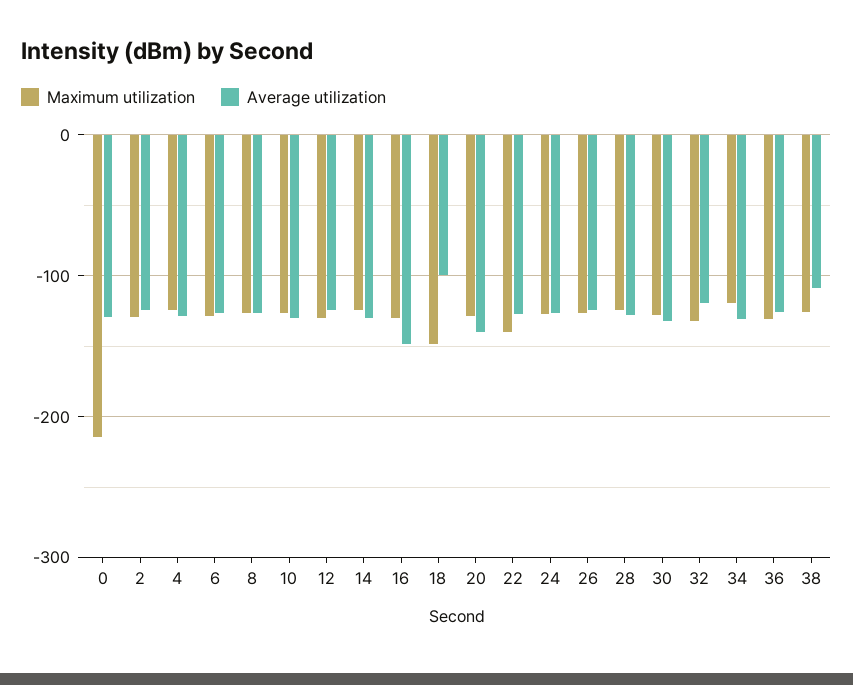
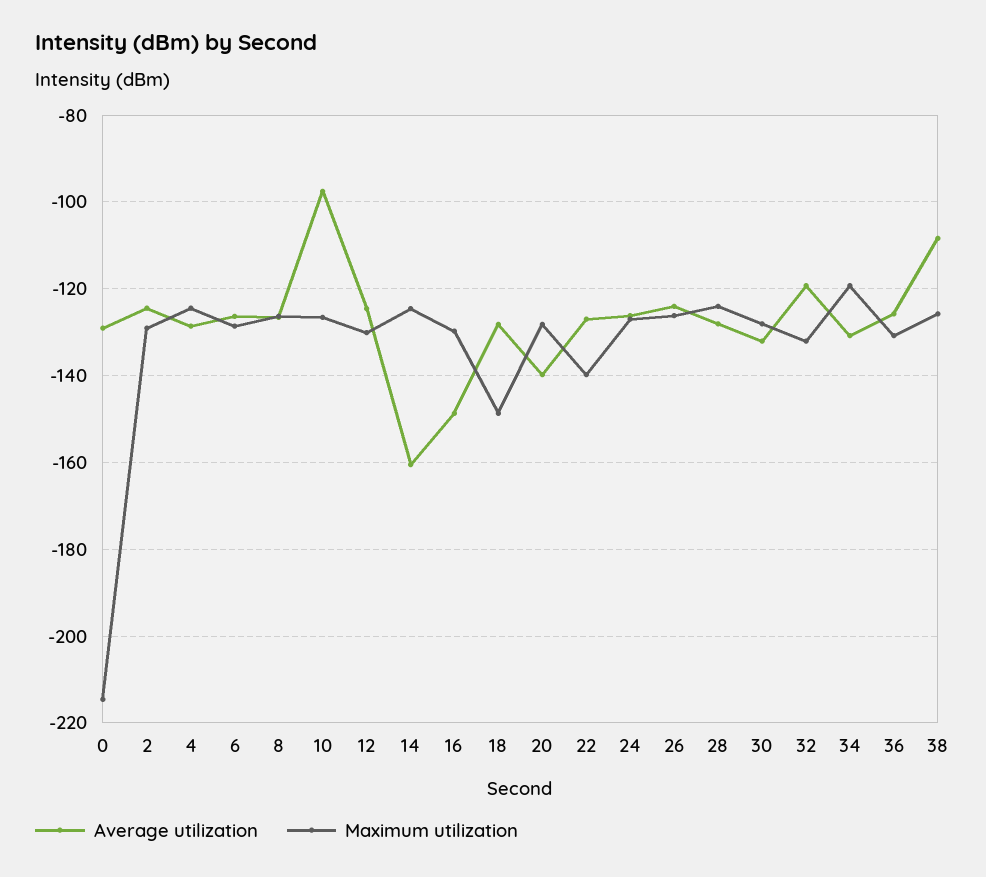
Average utilization, 10: -130 -> -98
Average utilization, 14: -130 -> -160
Average utilization, 18: -100 -> -128

